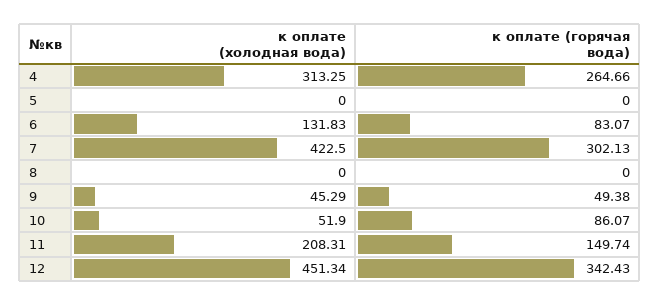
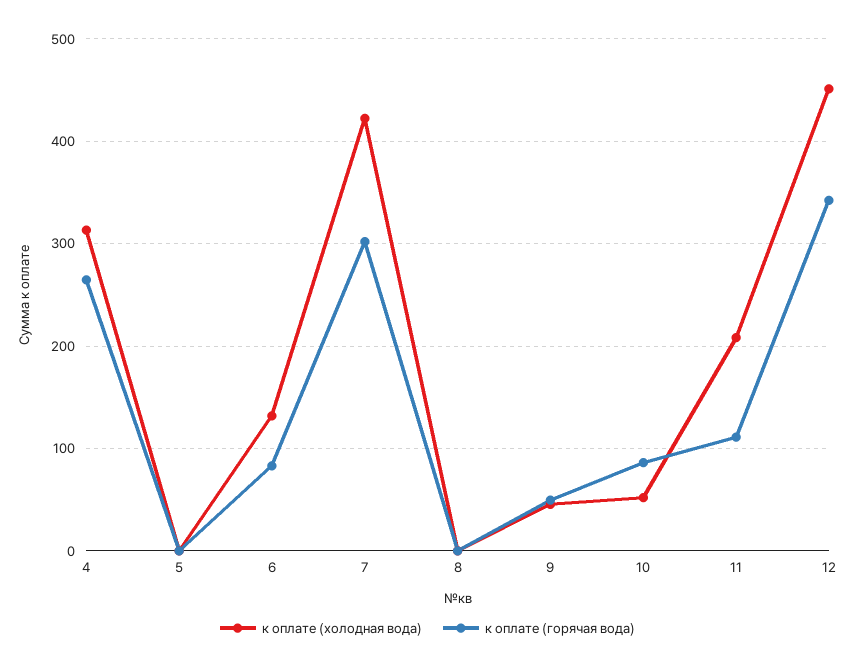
к оплате (горячая вода), 11: 149.74 -> 110

